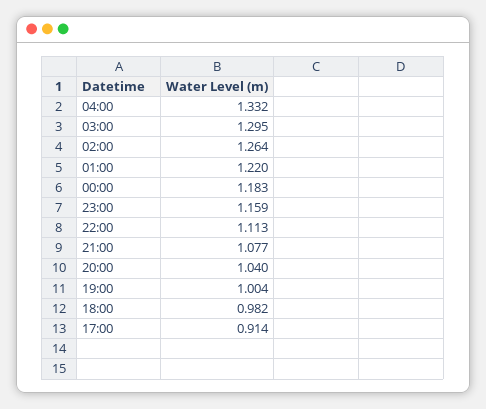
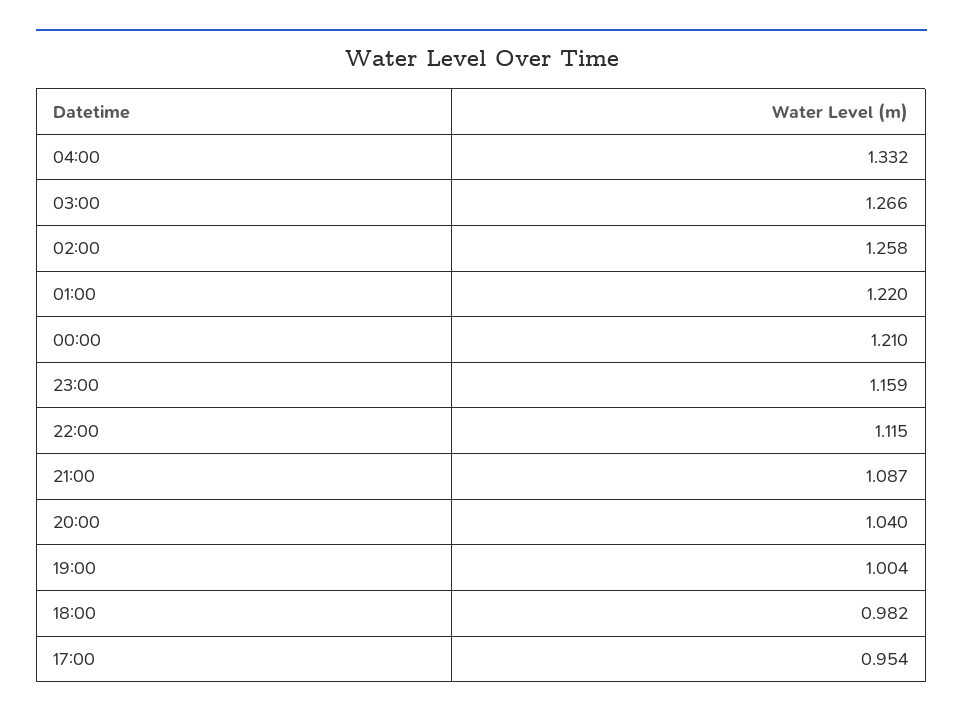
03:00: 1.295 -> 1.266
02:00: 1.264 -> 1.258
00:00: 1.183 -> 1.21
22:00: 1.113 -> 1.115
21:00: 1.077 -> 1.087
17:00: 0.914 -> 0.954

